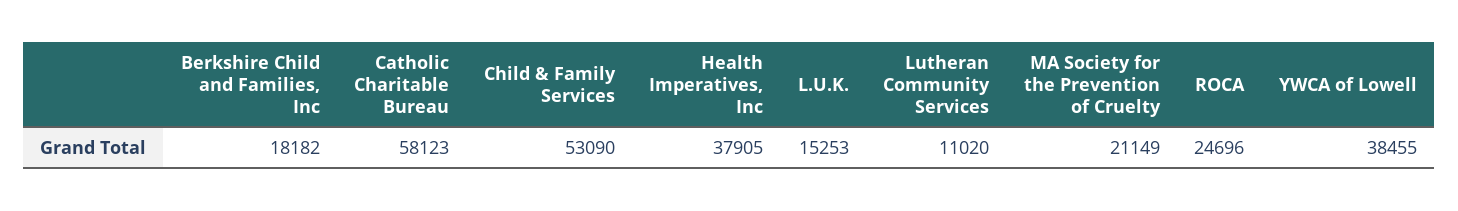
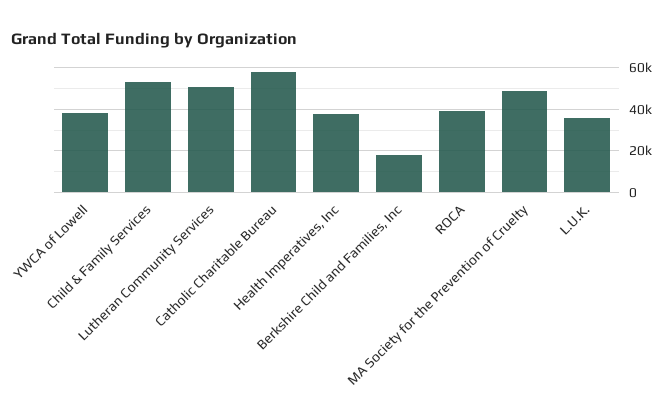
L.U.K.: 15253 -> 35000
Lutheran Community Services: 11020 -> 50000
MA Society for the Prevention of Cruelty: 21149 -> 50000
ROCA: 24696 -> 40000

